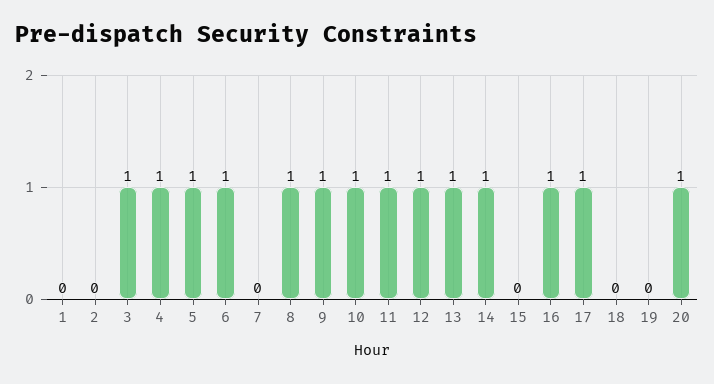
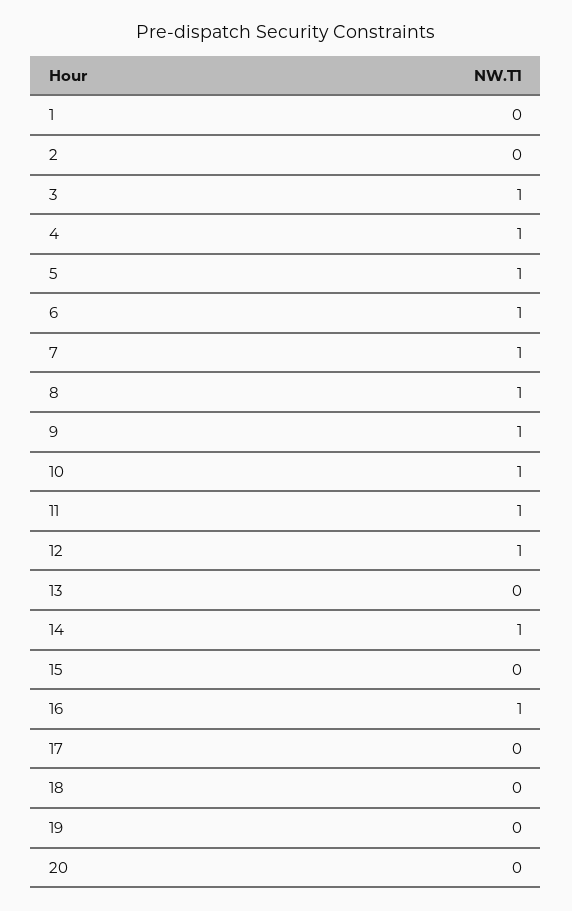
7: 0 -> 1
13: 1 -> 0
17: 1 -> 0
20: 1 -> 0

